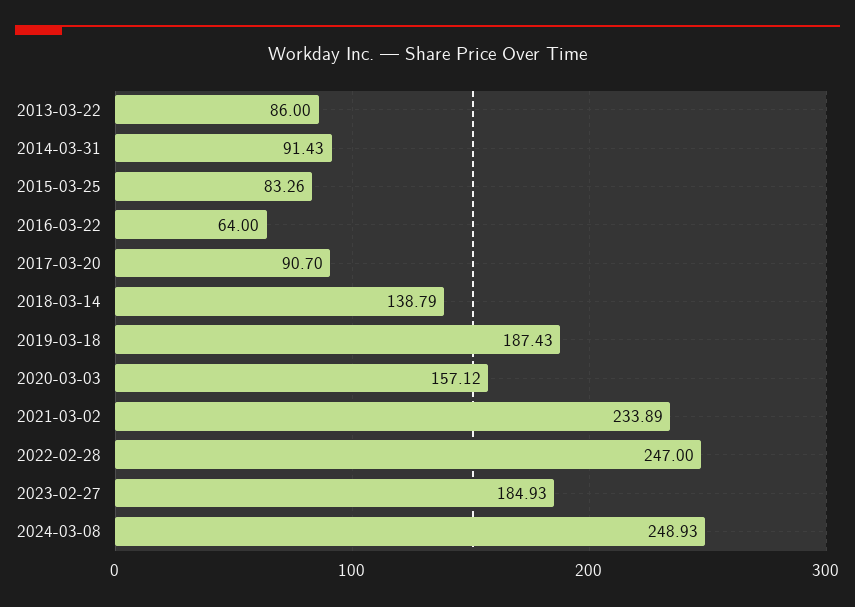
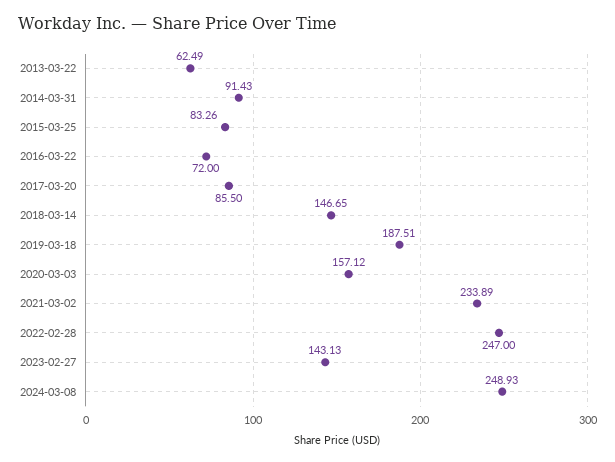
2013-03-22: 86 -> 62.49
2016-03-22: 64 -> 72
2017-03-20: 90.7 -> 85.5
2018-03-14: 138.79 -> 146.65
2019-03-18: 187.43 -> 187.51
2023-02-27: 184.93 -> 143.13

